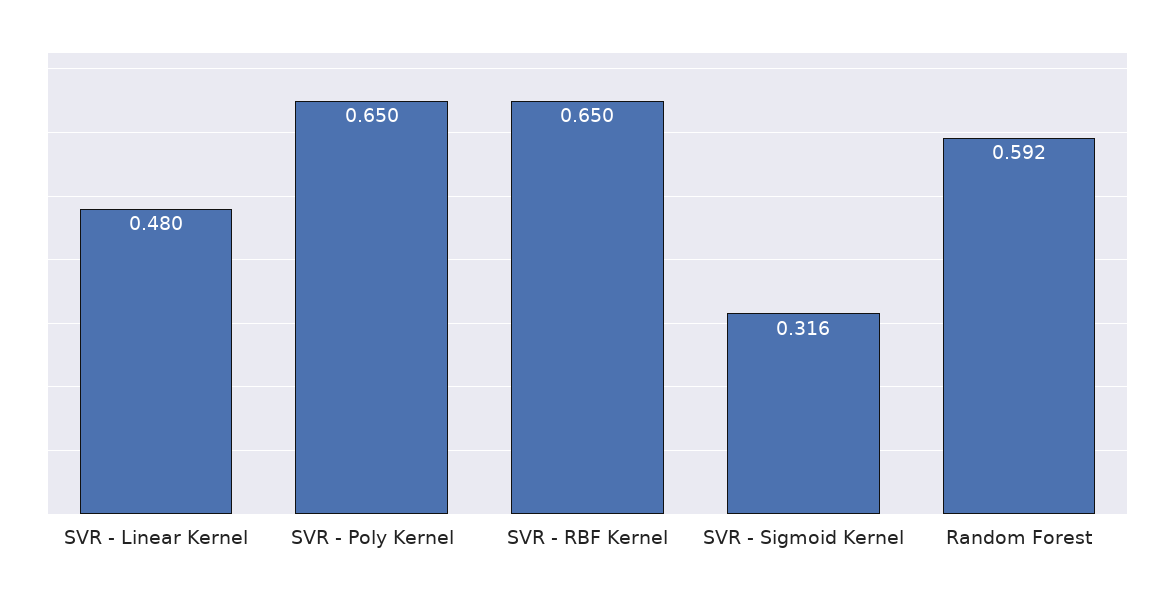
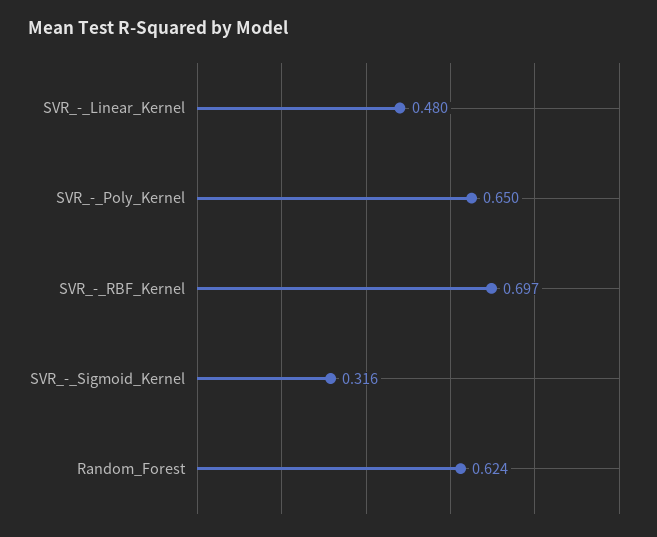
SVR - RBF Kernel: 0.65 -> 0.697
Random Forest: 0.592 -> 0.624

